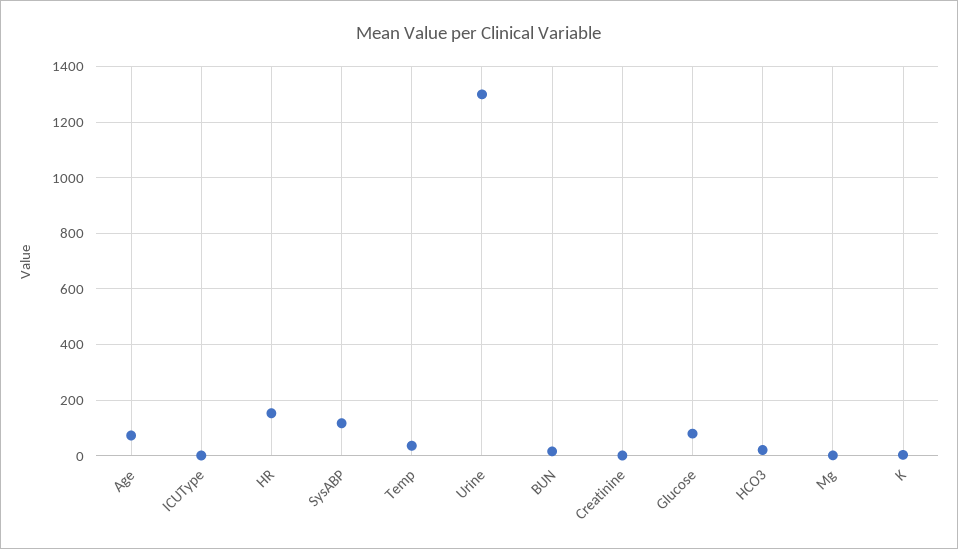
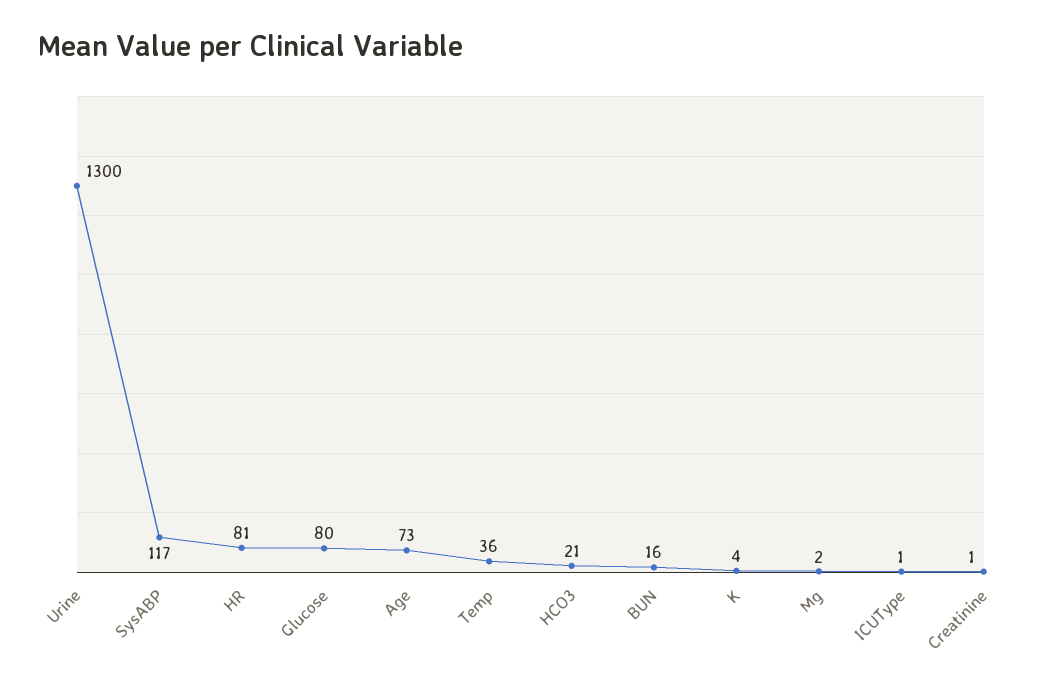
HR: 150 -> 81

